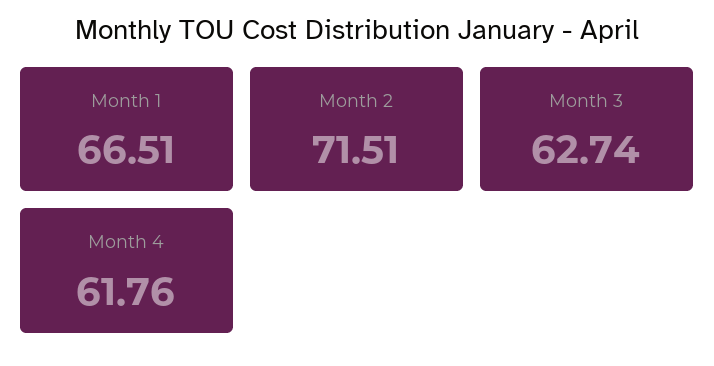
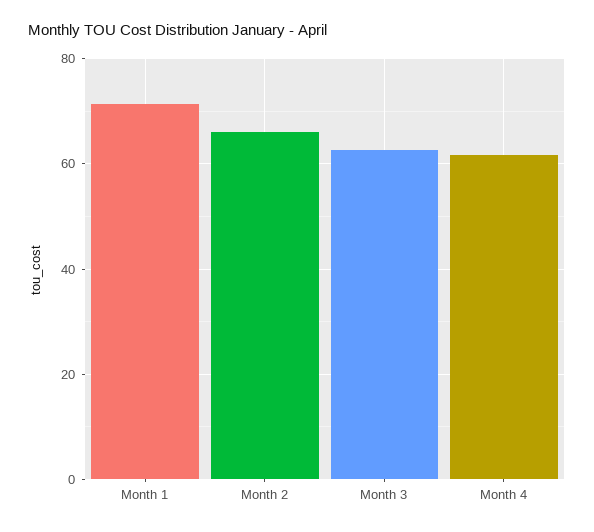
Month 1: 66.51 -> 72
Month 2: 71.51 -> 66

